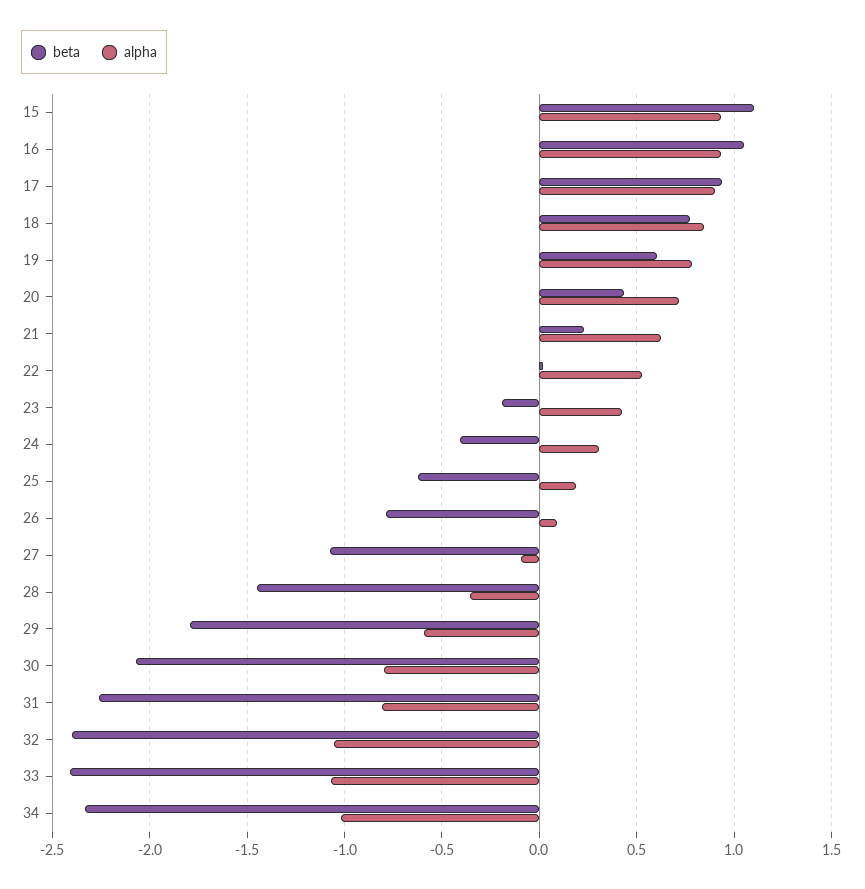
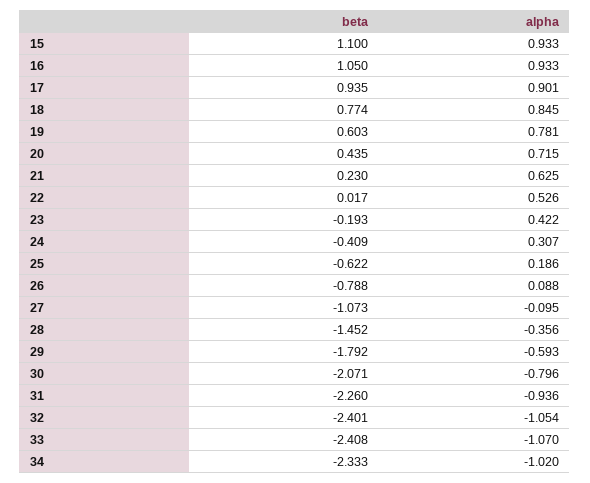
alpha, 31: -0.8 -> -0.936

